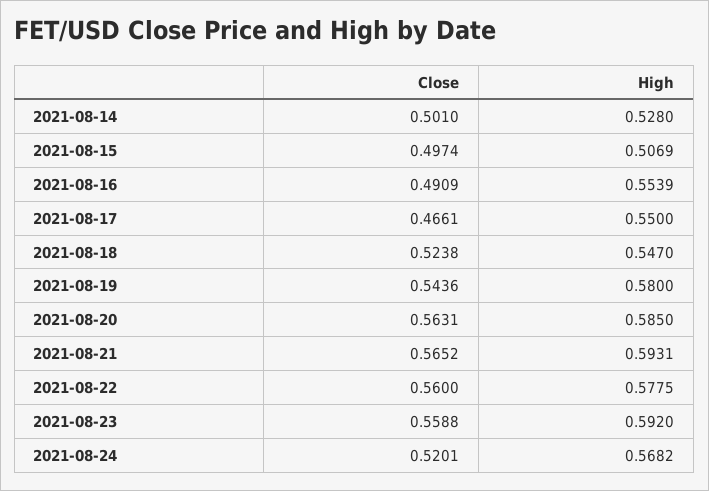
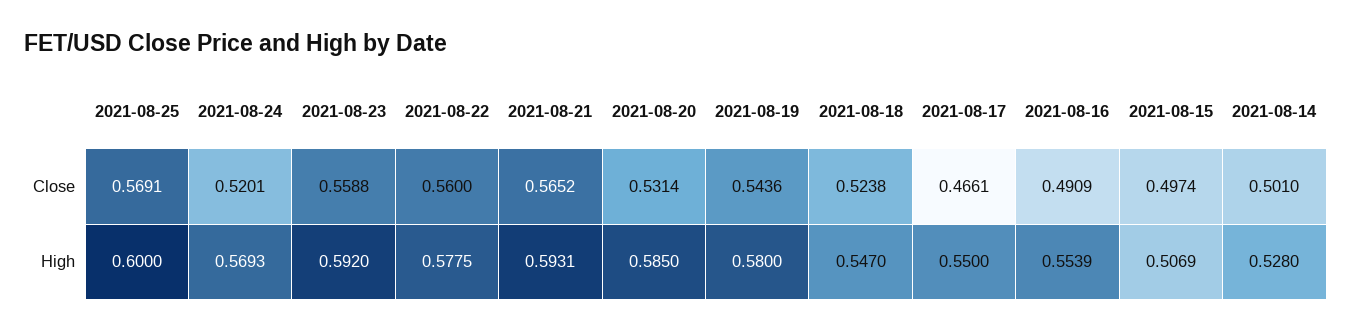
Close, 2021-08-20: 0.5631 -> 0.5314
High, 2021-08-24: 0.5682 -> 0.5693
Close, 2021-08-25: none -> 0.5691
High, 2021-08-25: none -> 0.6

